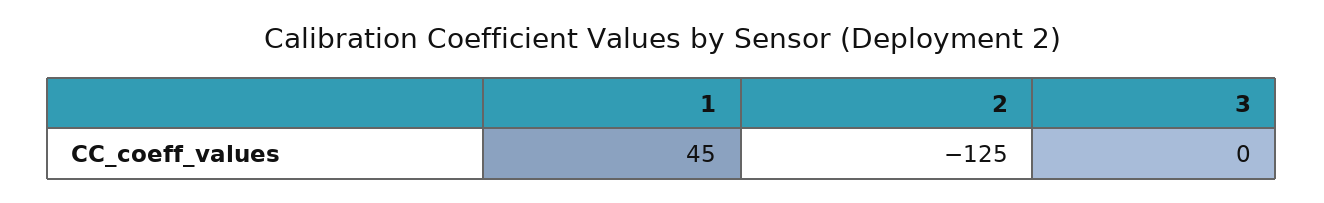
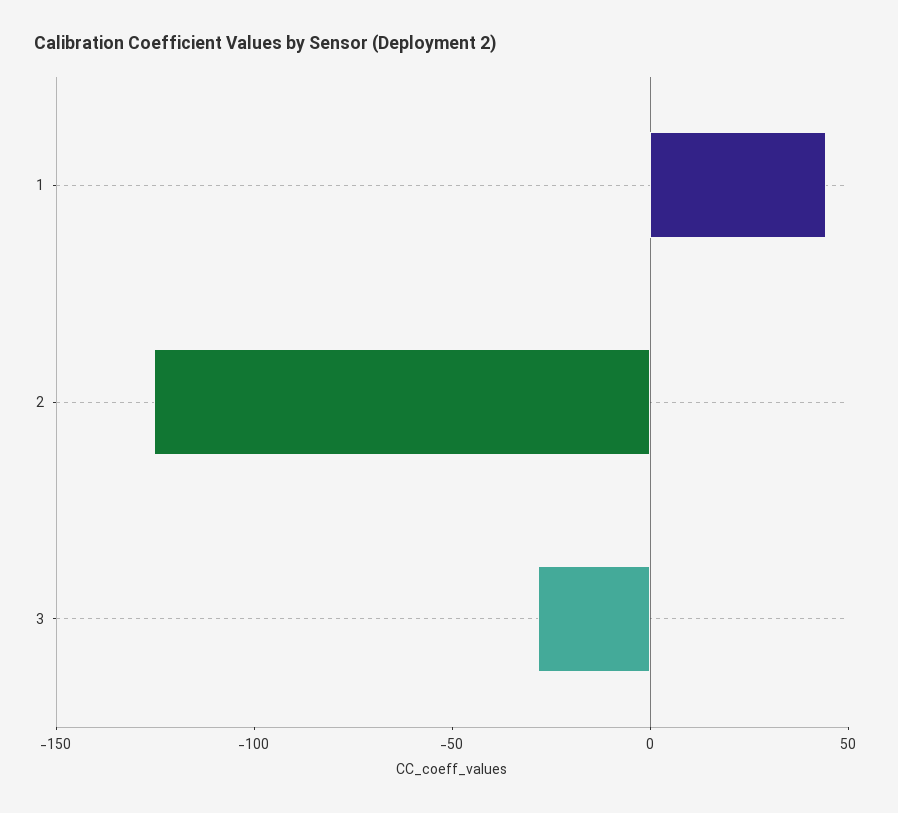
3: 0 -> -30

